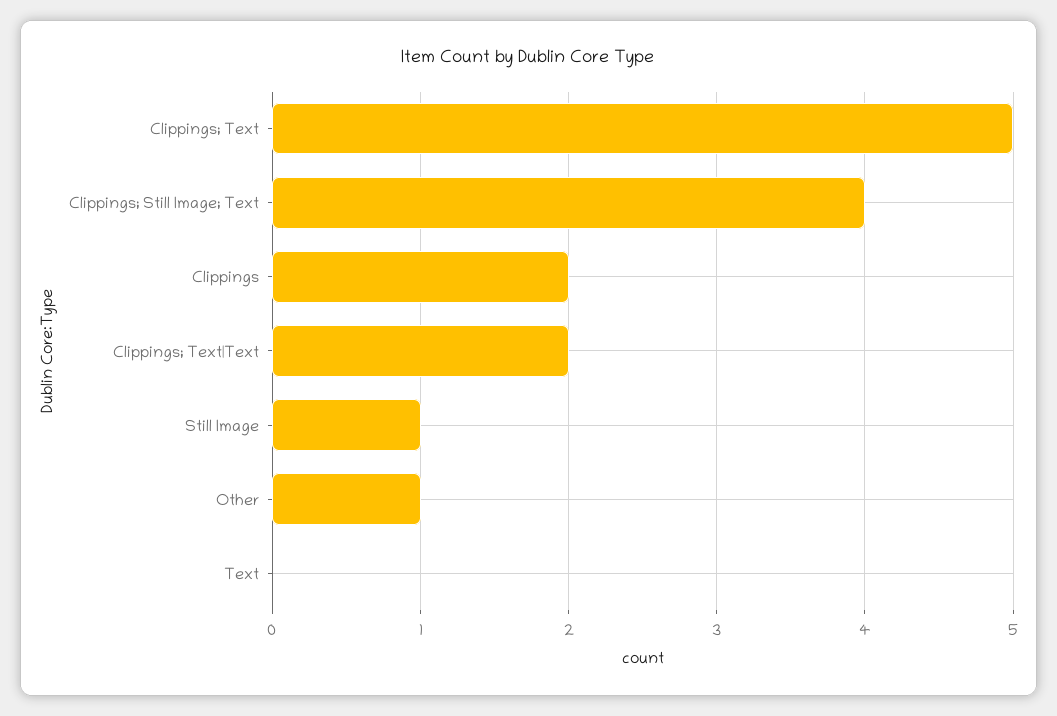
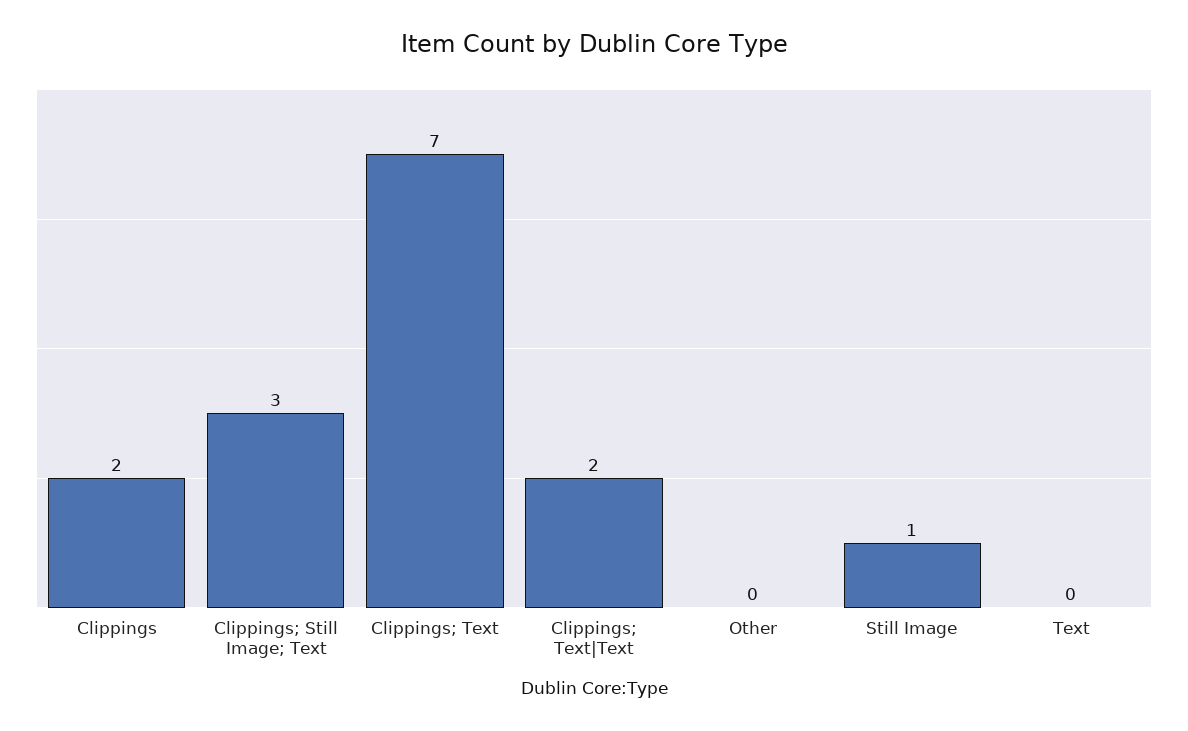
Clippings; Text: 5 -> 7
Clippings; Still Image; Text: 4 -> 3
Other: 1 -> 0

